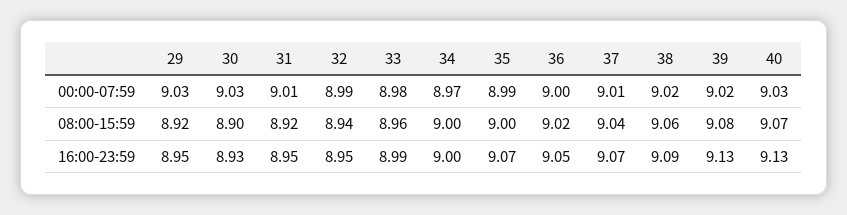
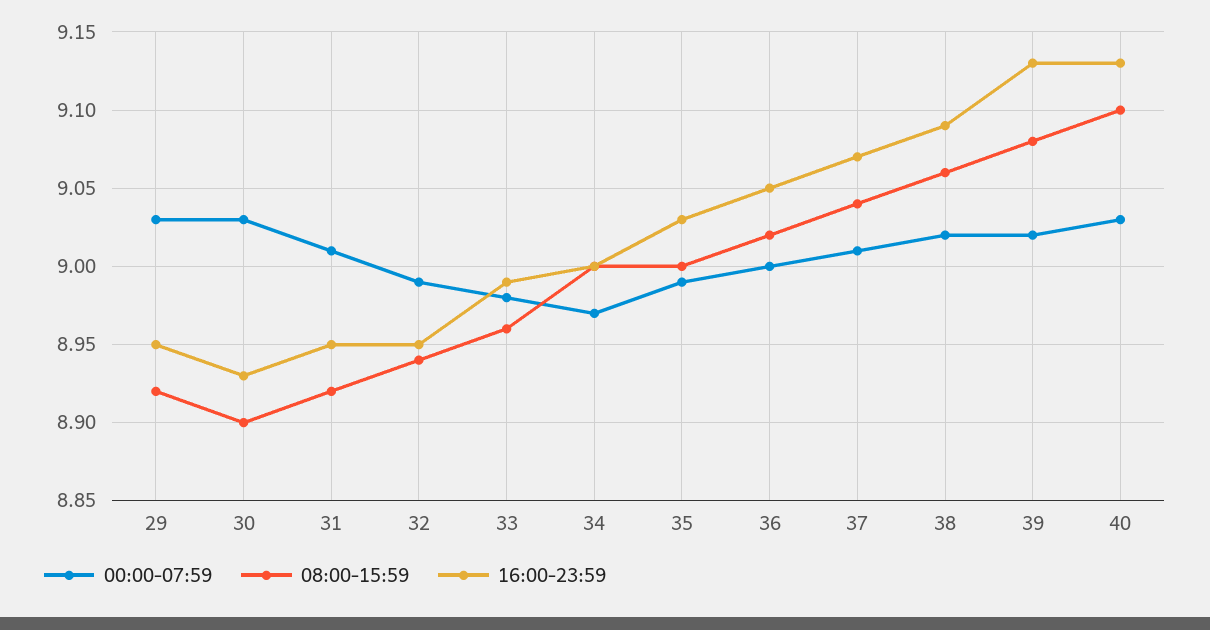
08:00-15:59, 40: 9.07 -> 9.1
16:00-23:59, 35: 9.07 -> 9.03

